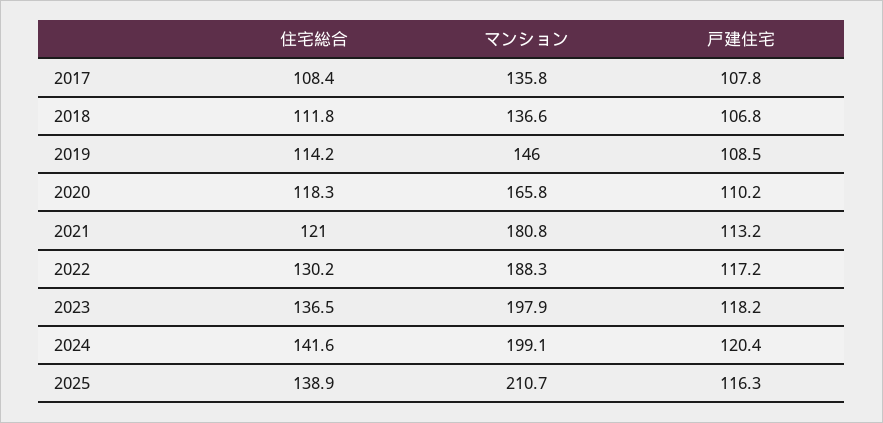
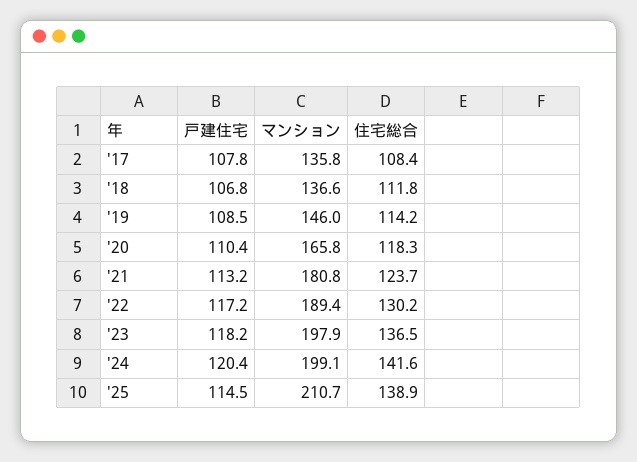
戸建住宅, 2020: 110.2 -> 110.4
住宅総合, 2021: 121 -> 123.7
マンション, 2022: 188.3 -> 189.4
戸建住宅, 2025: 116.3 -> 114.5

